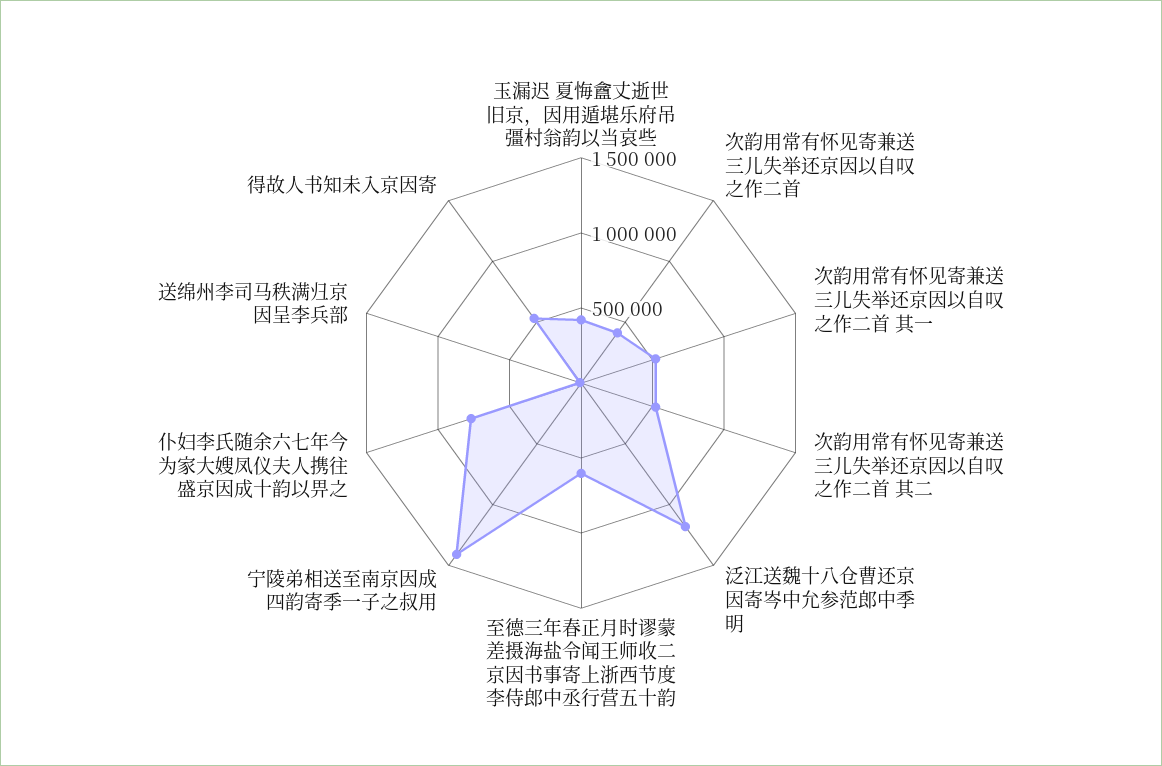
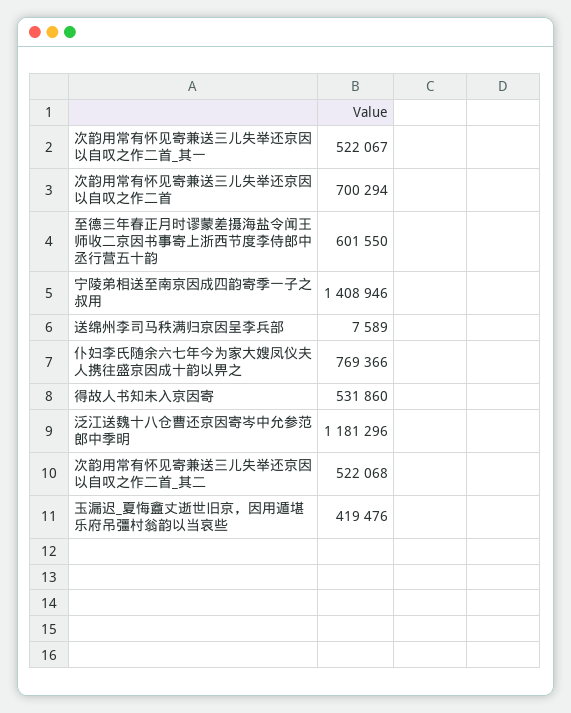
次韵用常有怀见寄兼送三儿失举还京因以自叹之作二首: 400000 -> 700294

